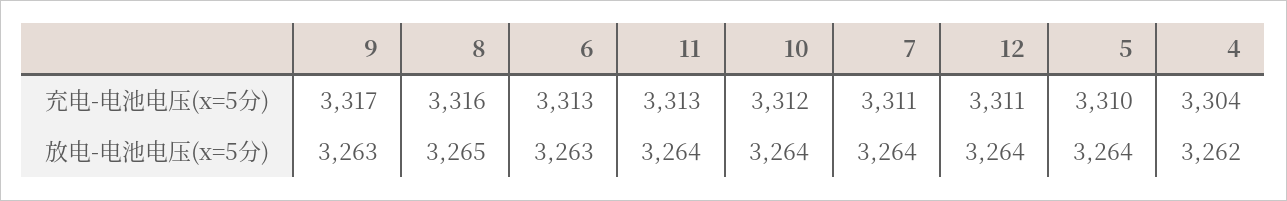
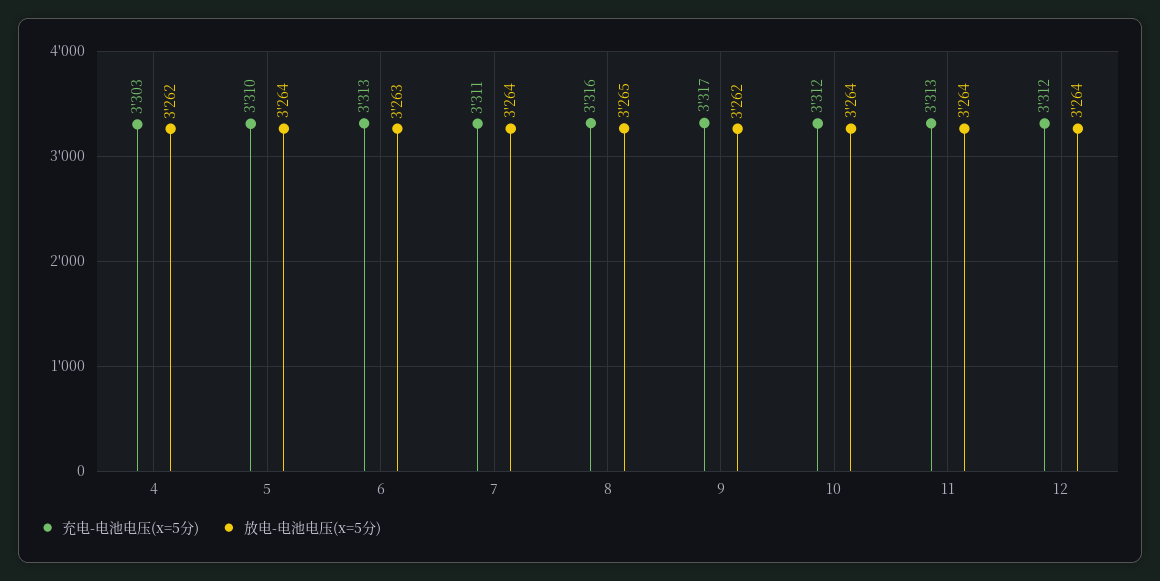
充电-电池电压(x=5分), 12: 3311 -> 3312
充电-电池电压(x=5分), 4: 3304 -> 3303
放电-电池电压(x=5分), 9: 3263 -> 3262

